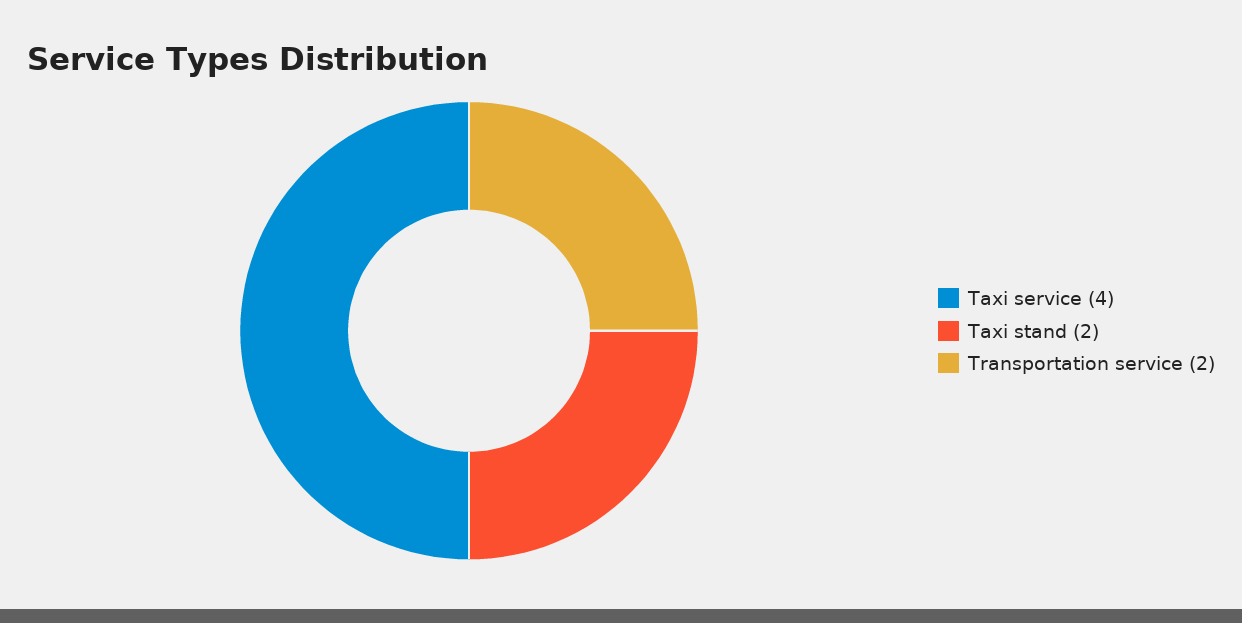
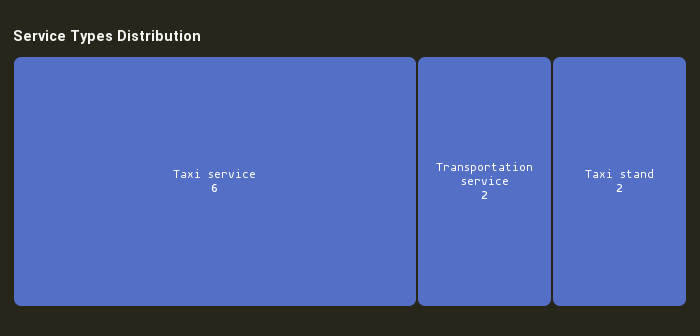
Taxi service: 4 -> 6

